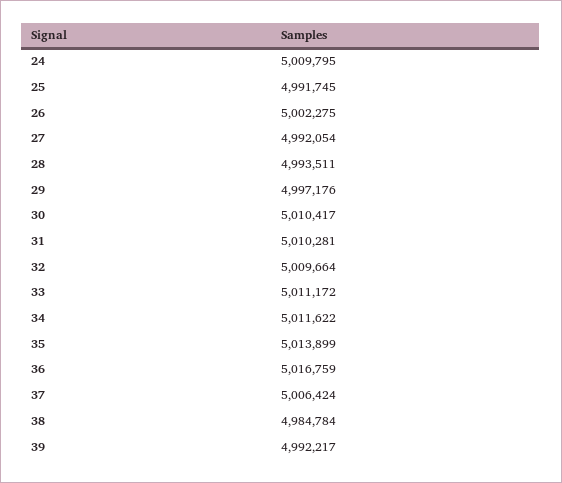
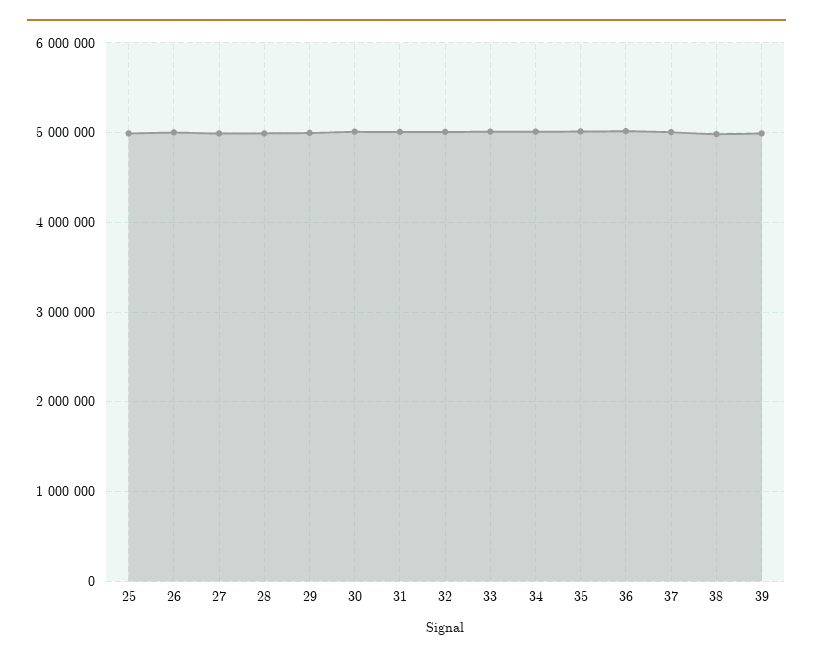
24: 5009795 -> none

